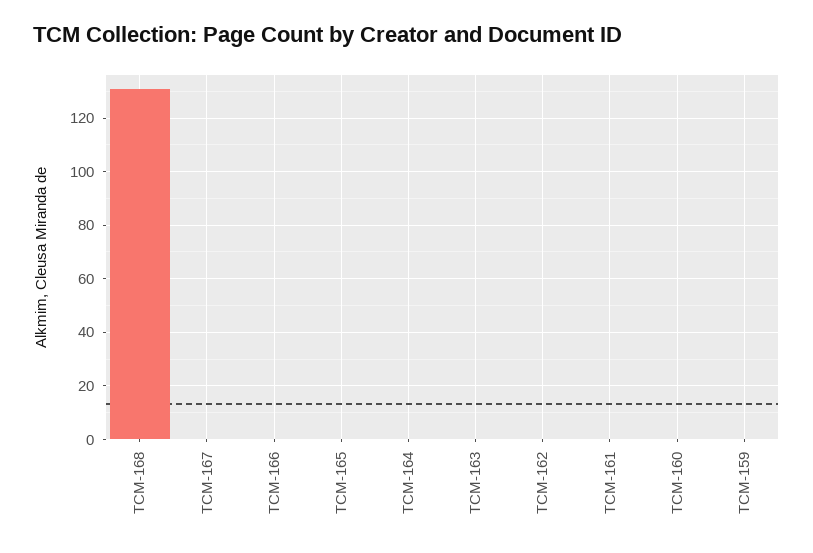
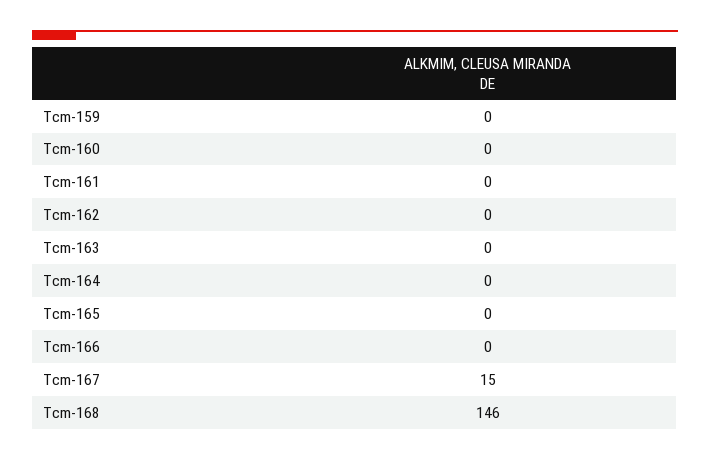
TCM-168: 130 -> 146
TCM-167: 0 -> 15

